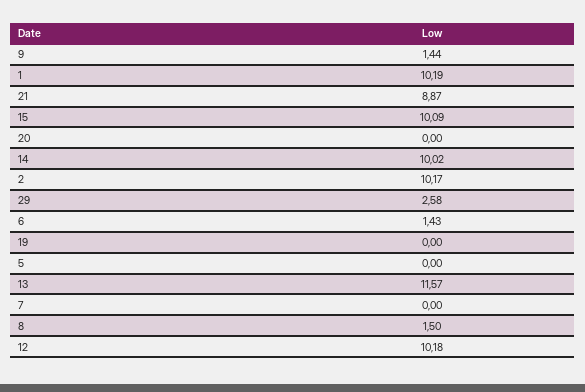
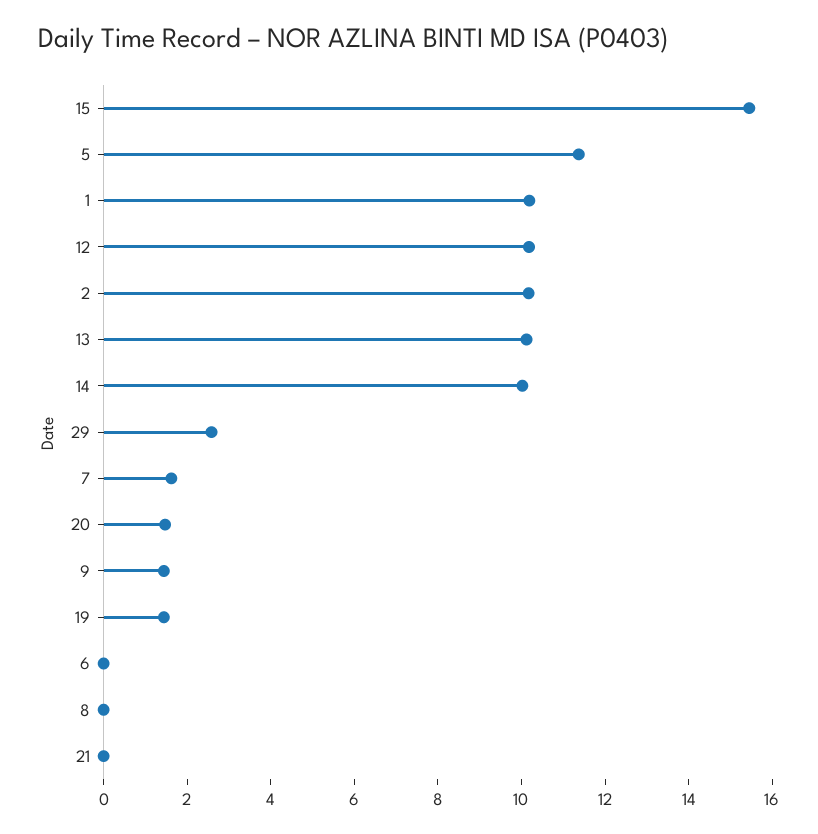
21: 8.87 -> 0
15: 10.09 -> 15.5
20: 0 -> 1.5
6: 1.43 -> 0
19: 0 -> 1.5
5: 0 -> 11.5
13: 11.57 -> 10
7: 0 -> 1.5
8: 1.5 -> 0

